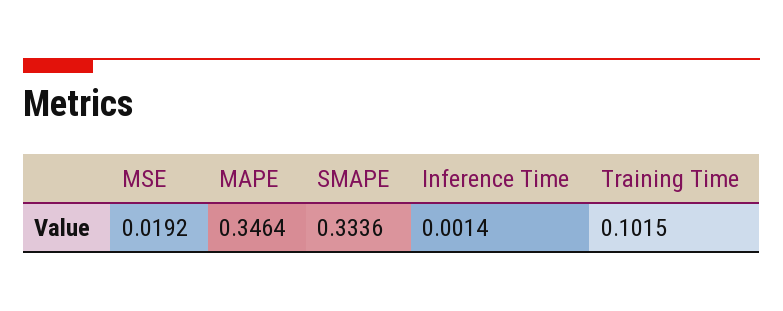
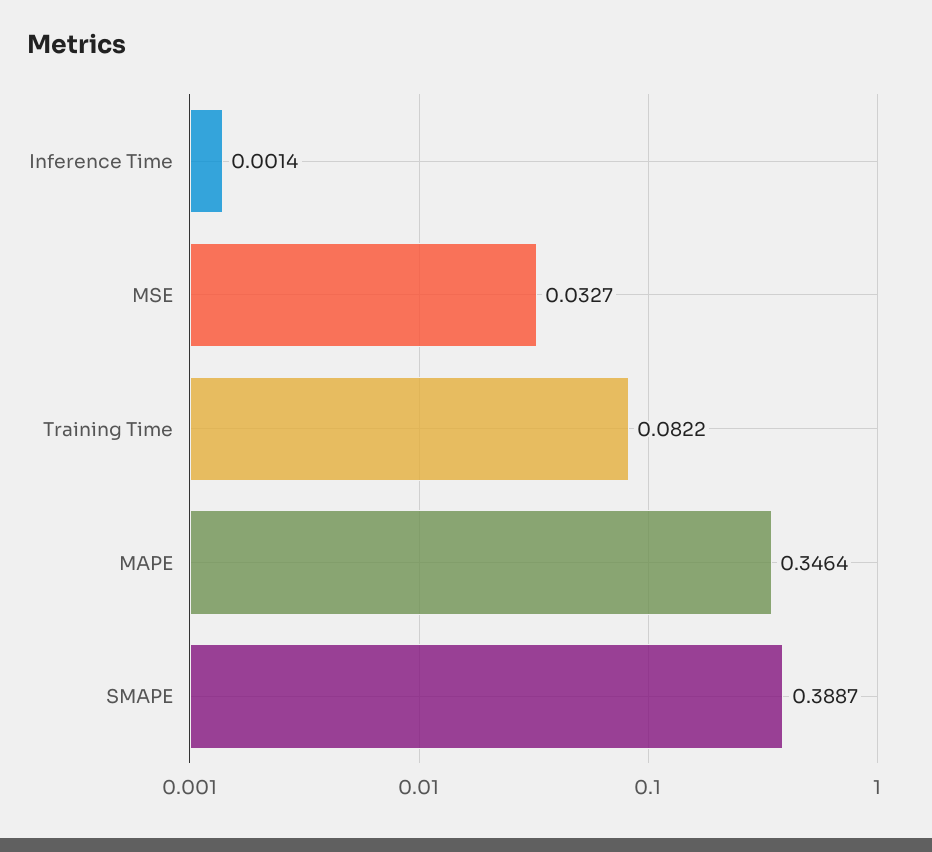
MSE: 0.0192 -> 0.0327
SMAPE: 0.3336 -> 0.3887
Training Time: 0.1015 -> 0.0822

